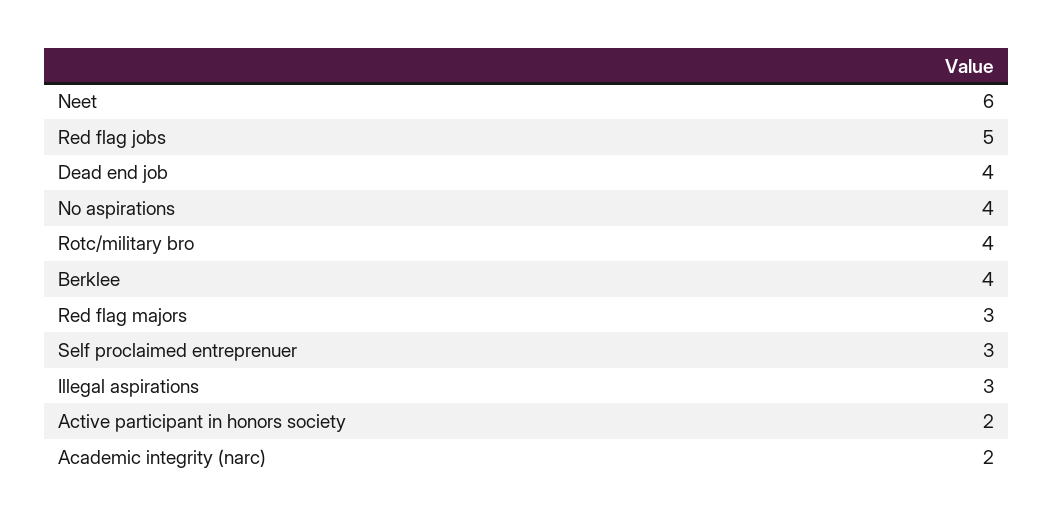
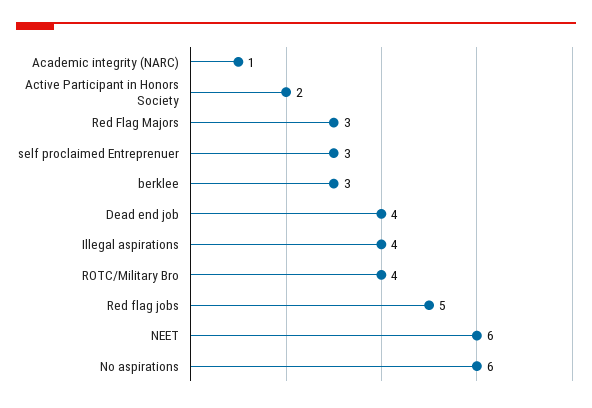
No aspirations: 4 -> 6
Berklee: 4 -> 3
Illegal aspirations: 3 -> 4
Academic integrity (narc): 2 -> 1

